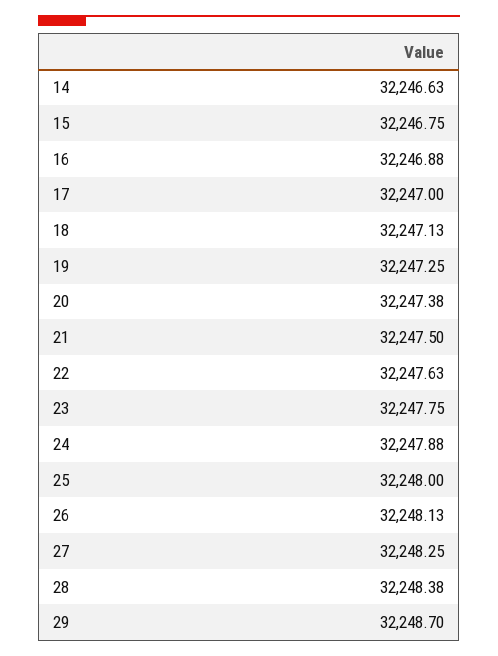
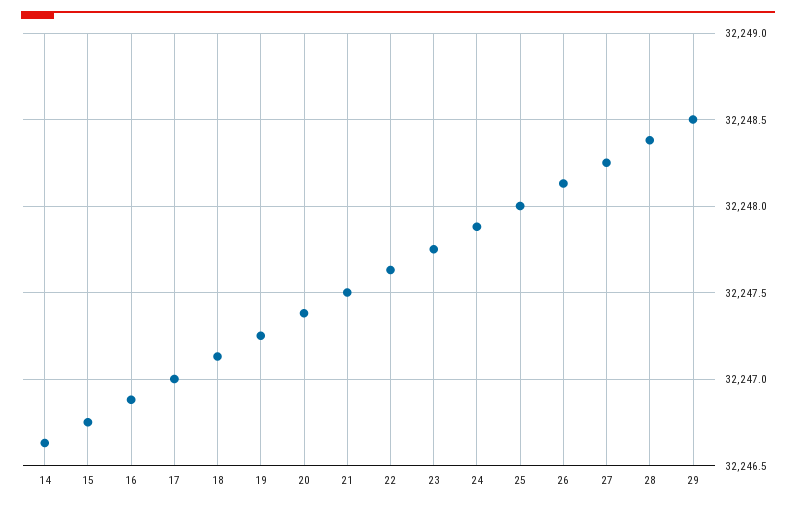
29: 32248.7 -> 32248.5

